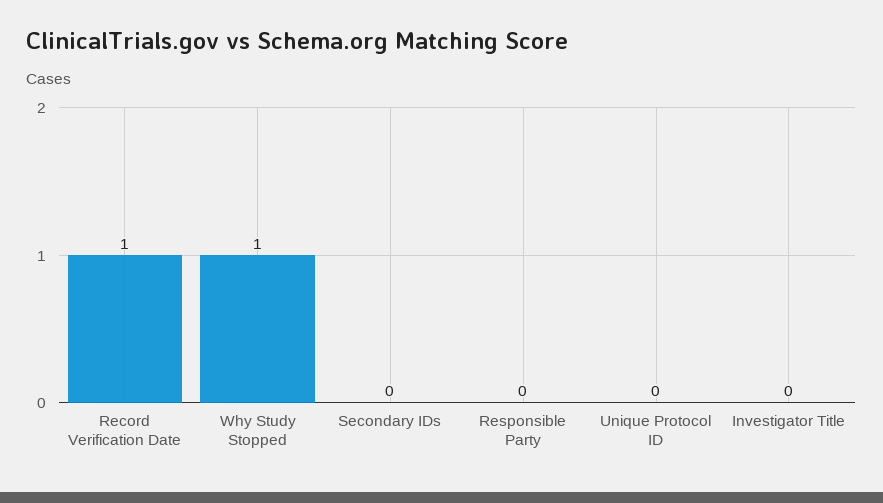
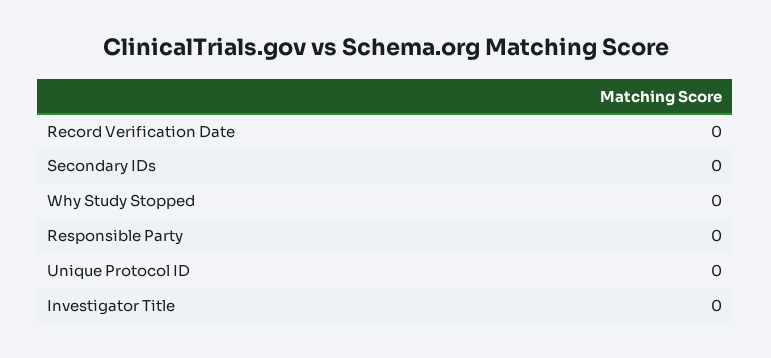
Record Verification Date: 1 -> 0
Why Study Stopped: 1 -> 0

